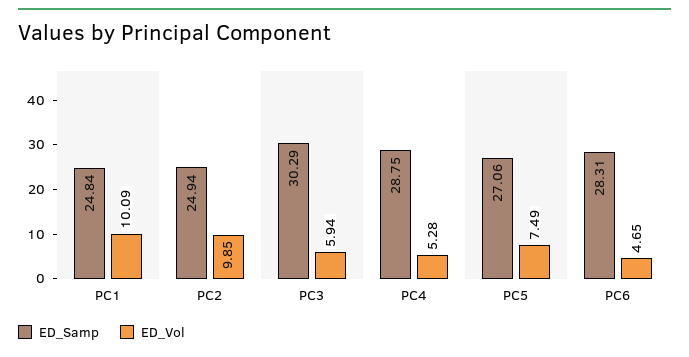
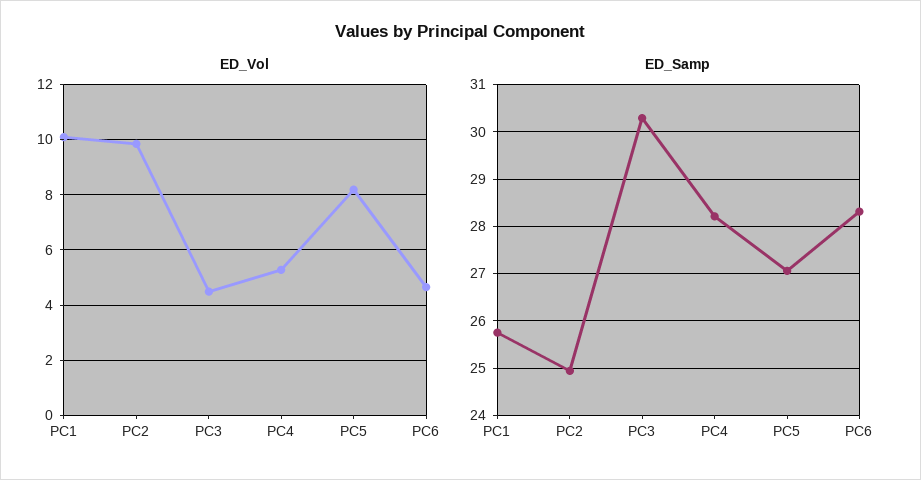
ED_Samp, PC1: 24.84 -> 25.8
ED_Vol, PC3: 5.94 -> 4.5
ED_Samp, PC4: 28.75 -> 28.2
ED_Vol, PC5: 7.49 -> 8.25

